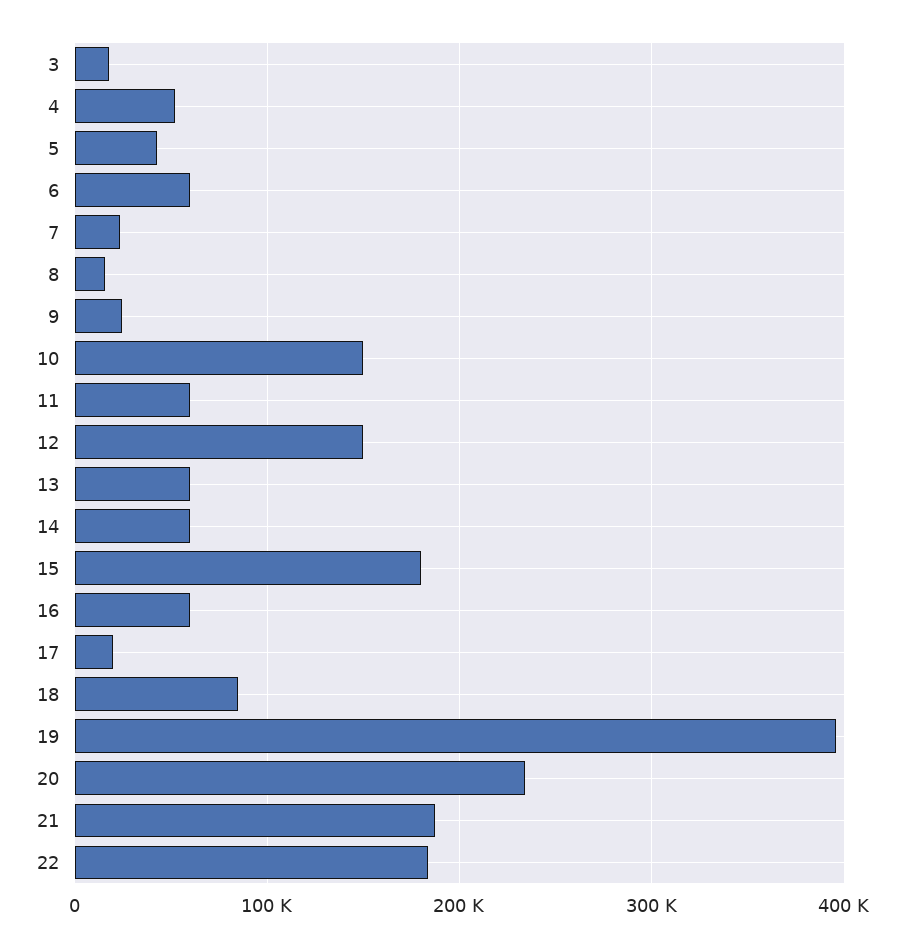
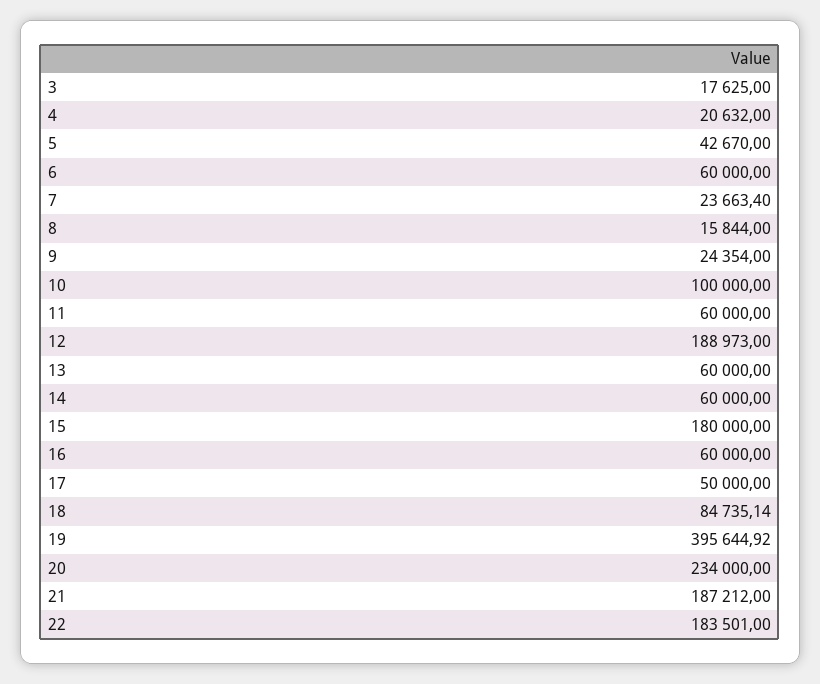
4: 50000 -> 20632
10: 150000 -> 100000
12: 150000 -> 188973
17: 20000 -> 50000

